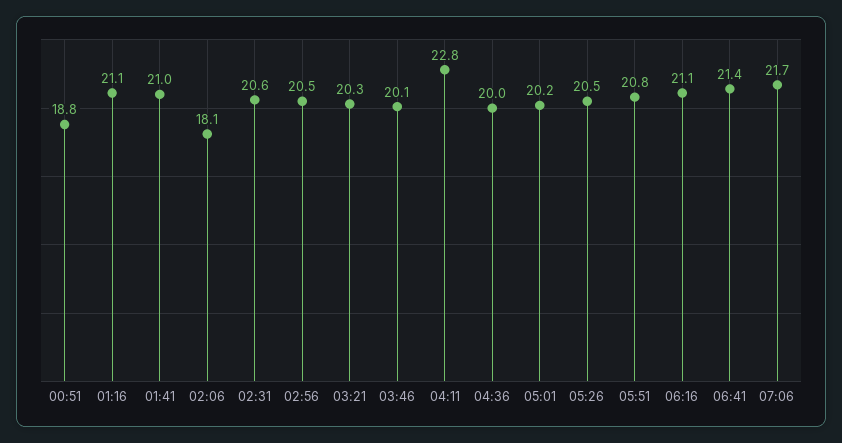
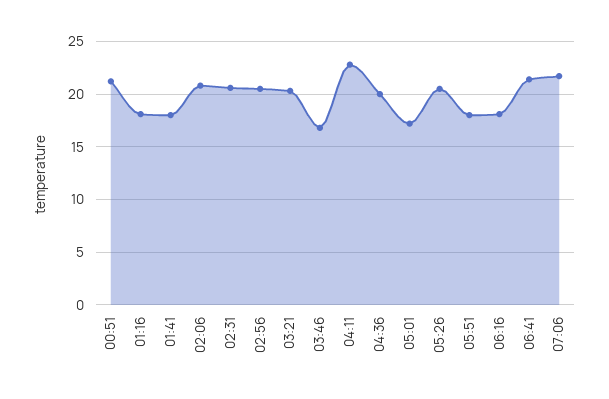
00:51: 18.8 -> 21
01:16: 21.1 -> 18
01:41: 21 -> 18
02:06: 18.1 -> 21
03:46: 20.1 -> 17
05:01: 20.2 -> 17
05:51: 20.8 -> 18
06:16: 21.1 -> 18

